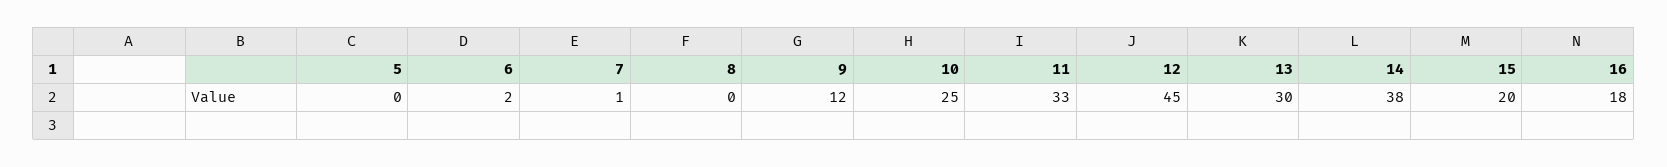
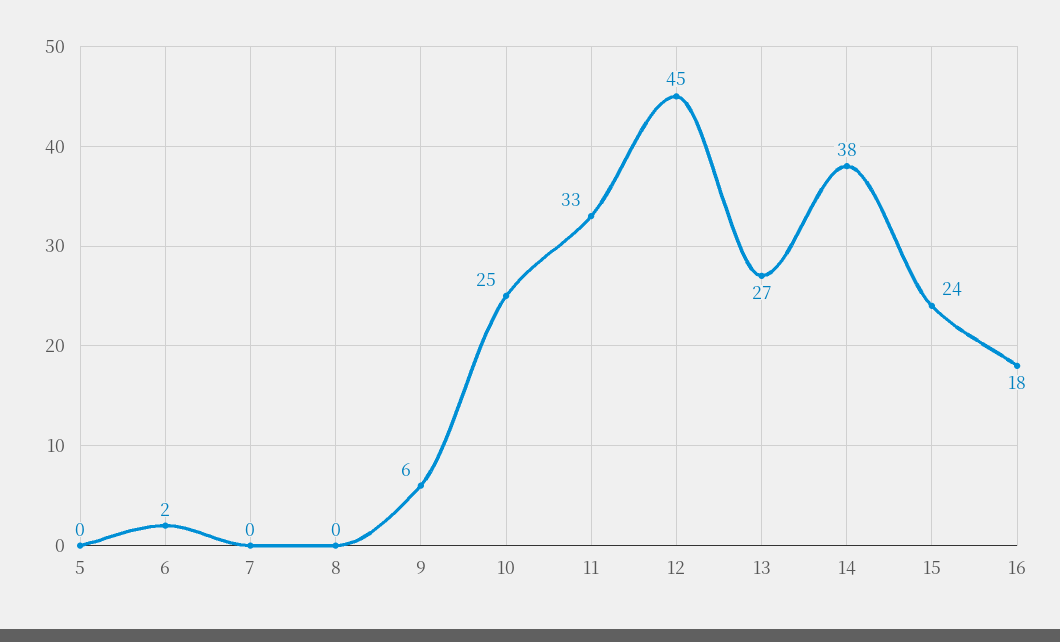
7: 1 -> 0
9: 12 -> 6
13: 30 -> 27
15: 20 -> 24

